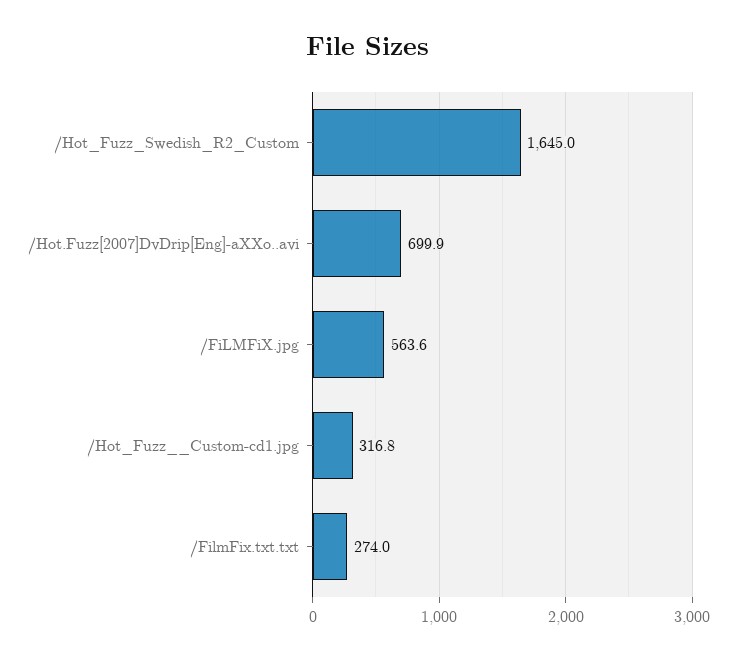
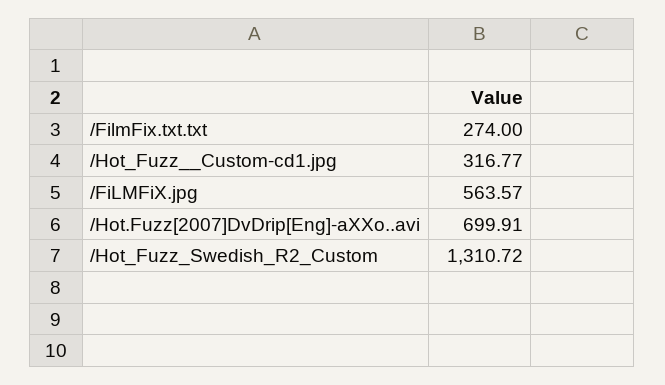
/Hot_Fuzz_Swedish_R2_Custom: 1645 -> 1310.72

